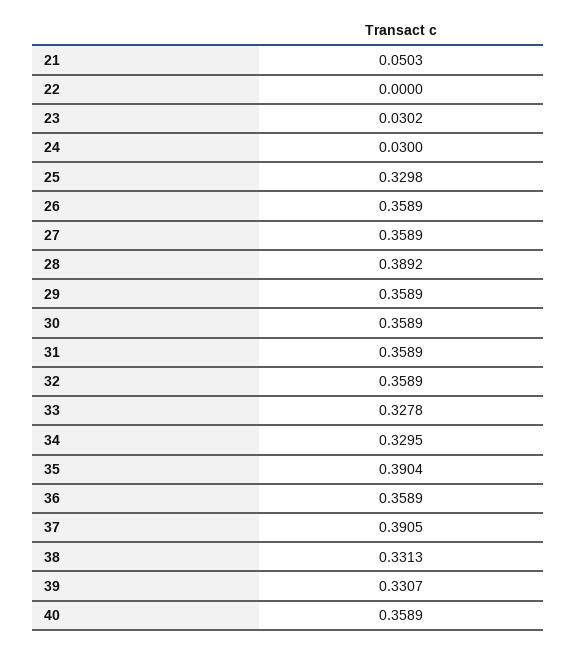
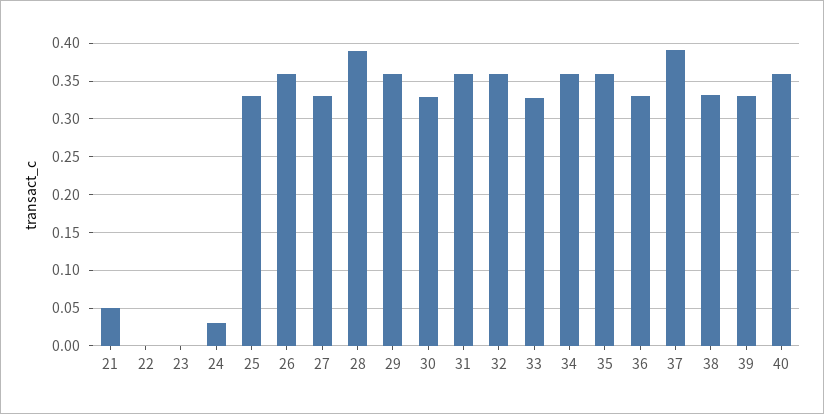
23: 0.0302 -> 0
27: 0.3589 -> 0.33
30: 0.3589 -> 0.33
34: 0.3295 -> 0.36
35: 0.3904 -> 0.36
36: 0.3589 -> 0.33

